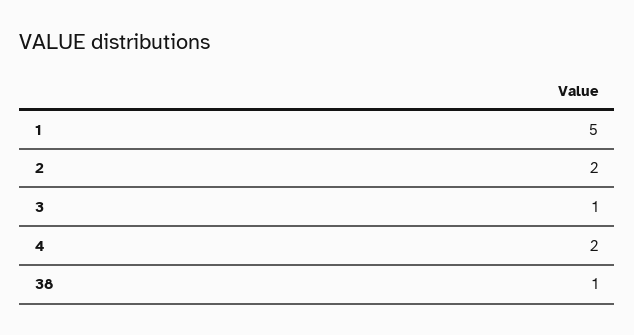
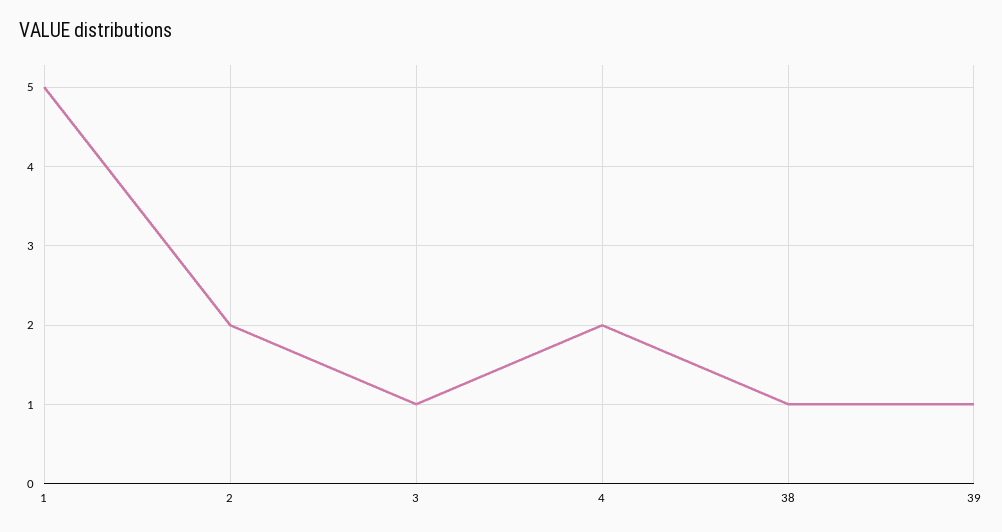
39: none -> 1

